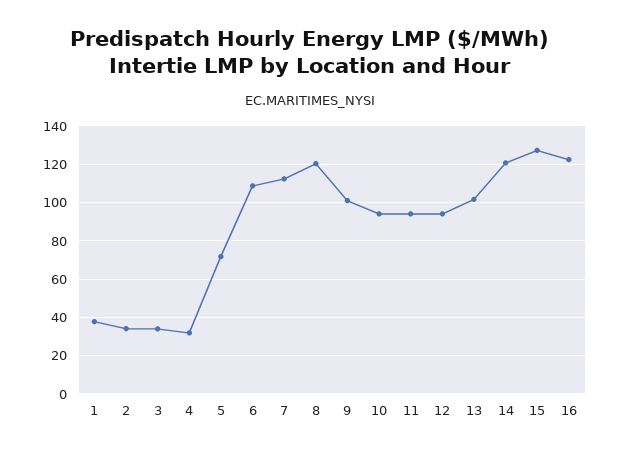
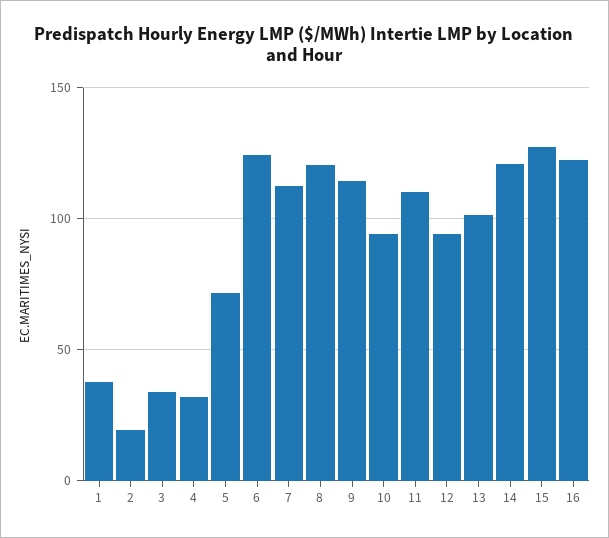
2: 35 -> 20
6: 110 -> 125
9: 100 -> 115
11: 95 -> 110

